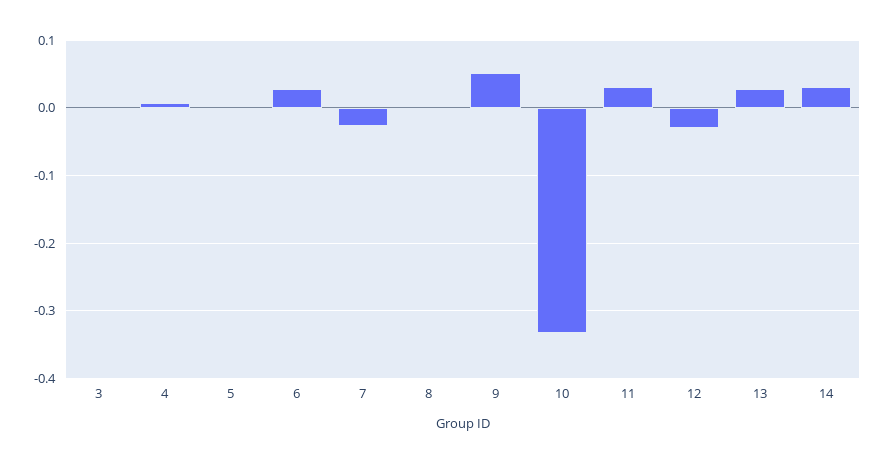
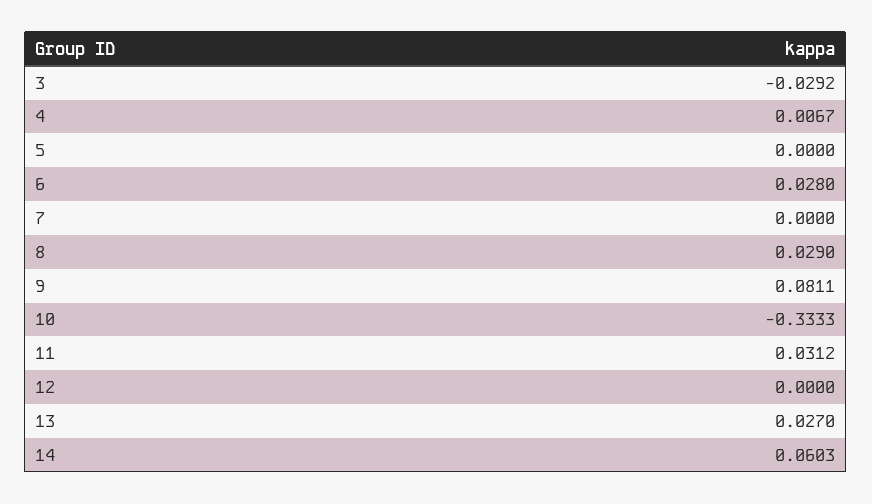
3: 0 -> -0.0292
7: -0.03 -> 0
8: 0 -> 0.029
9: 0.05 -> 0.0811
12: -0.03 -> 0
14: 0.03 -> 0.0603

